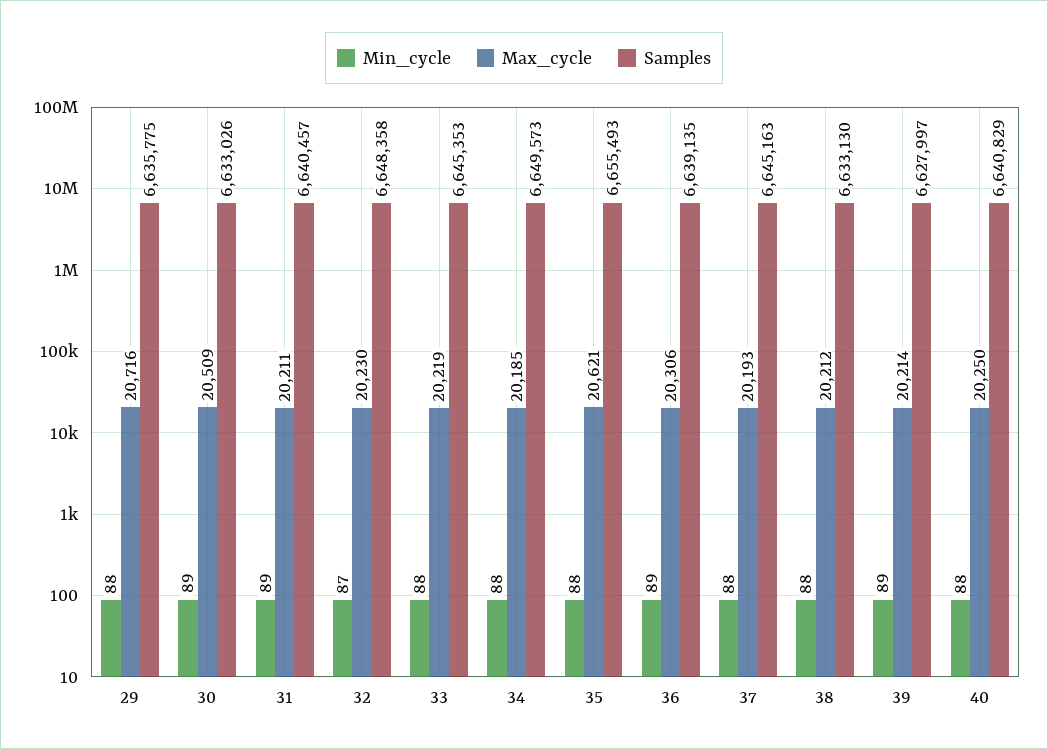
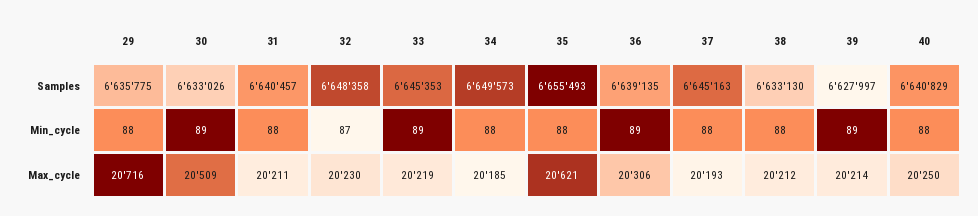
Min_cycle, 31: 89 -> 88
Min_cycle, 33: 88 -> 89

